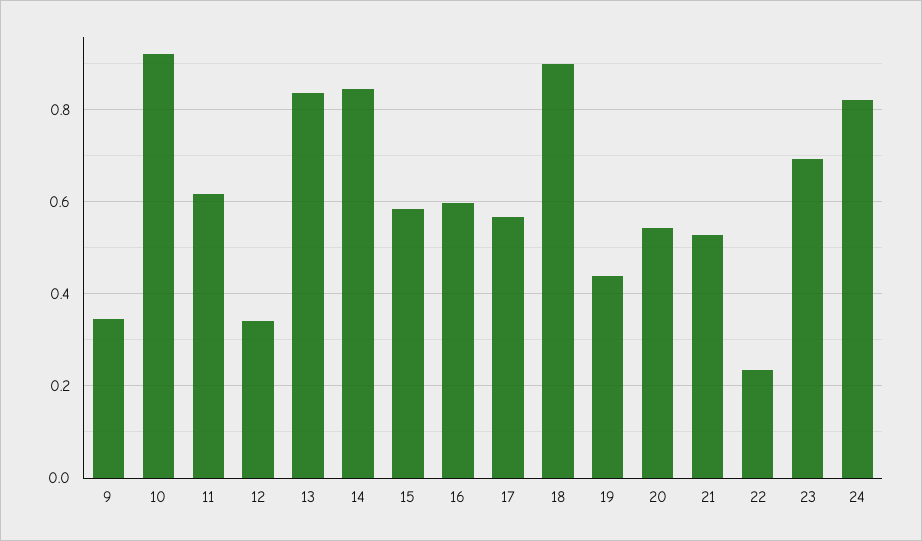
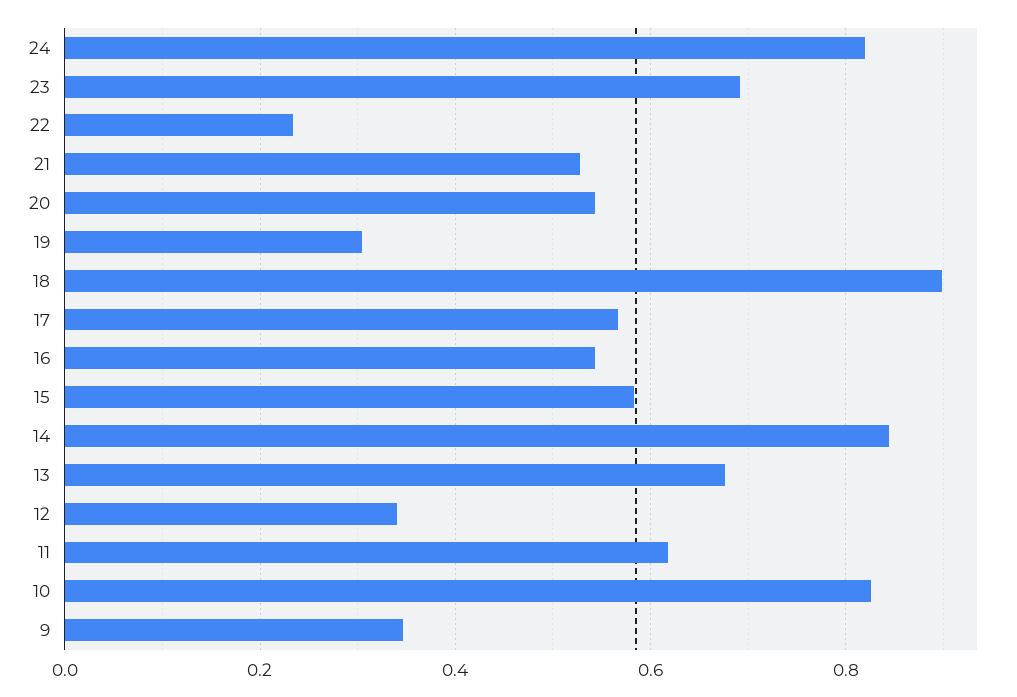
10: 0.92 -> 0.82
13: 0.84 -> 0.68
16: 0.6 -> 0.54
19: 0.44 -> 0.3

